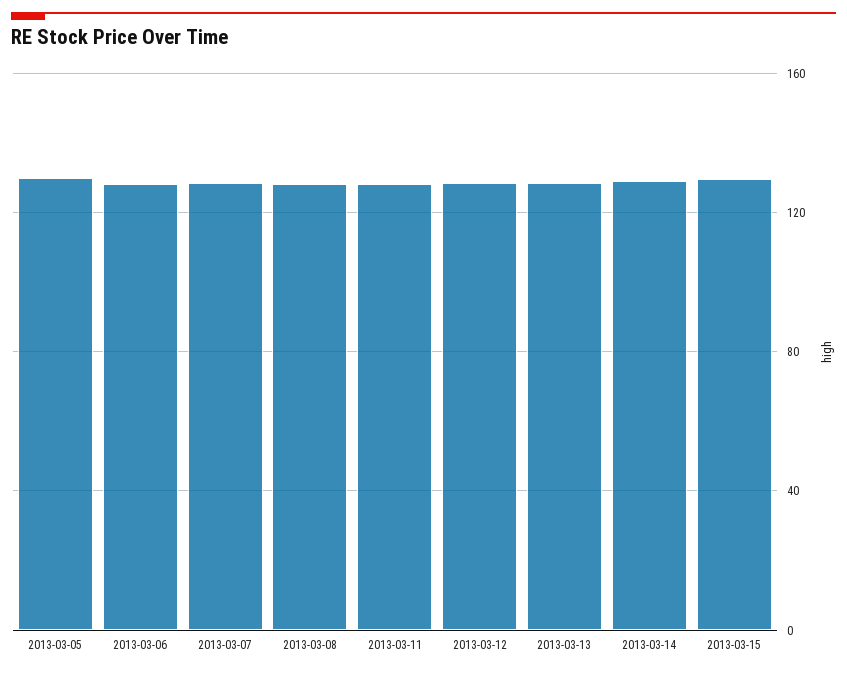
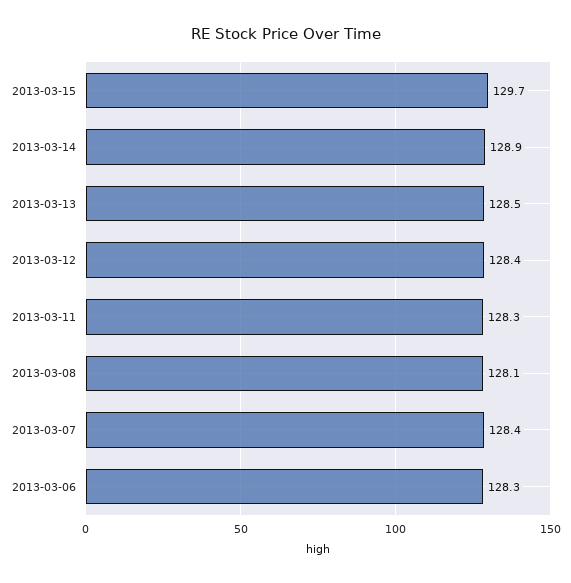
2013-03-05: 130 -> none

